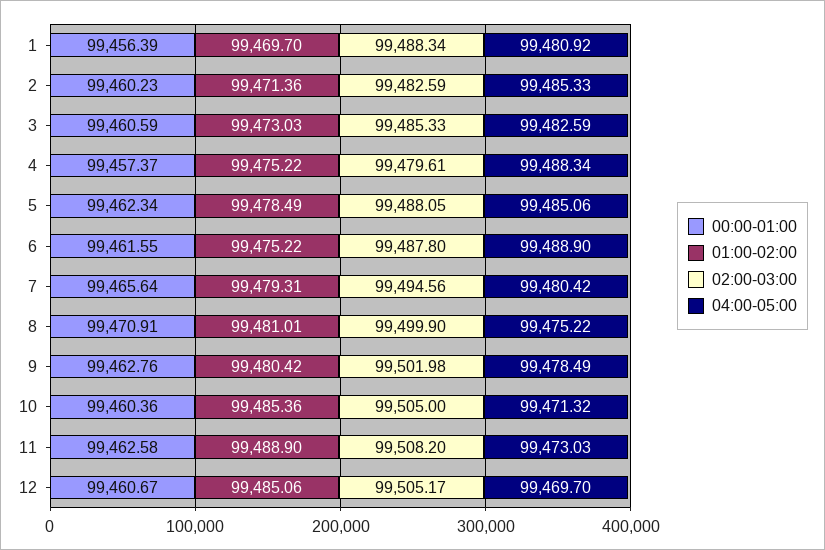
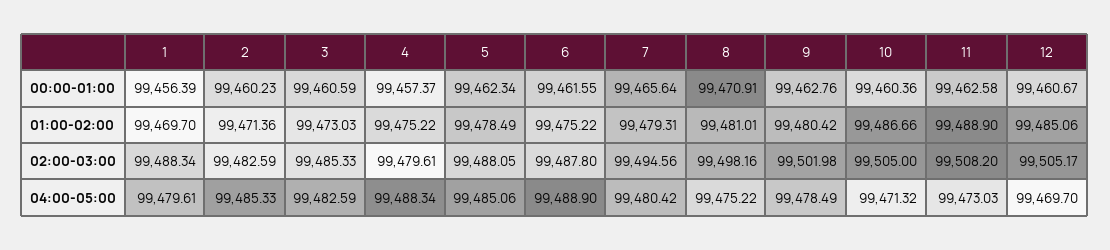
04:00-05:00, 1: 99480.92 -> 99479.61
02:00-03:00, 8: 99499.9 -> 99498.16
01:00-02:00, 10: 99485.36 -> 99486.66

